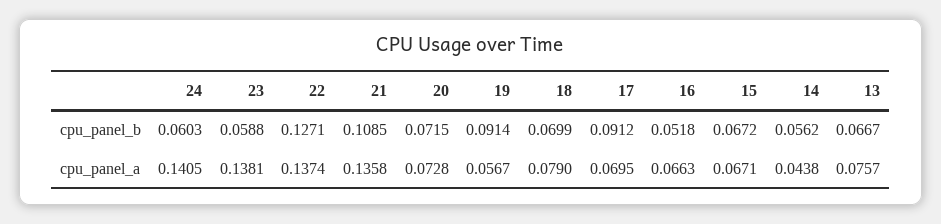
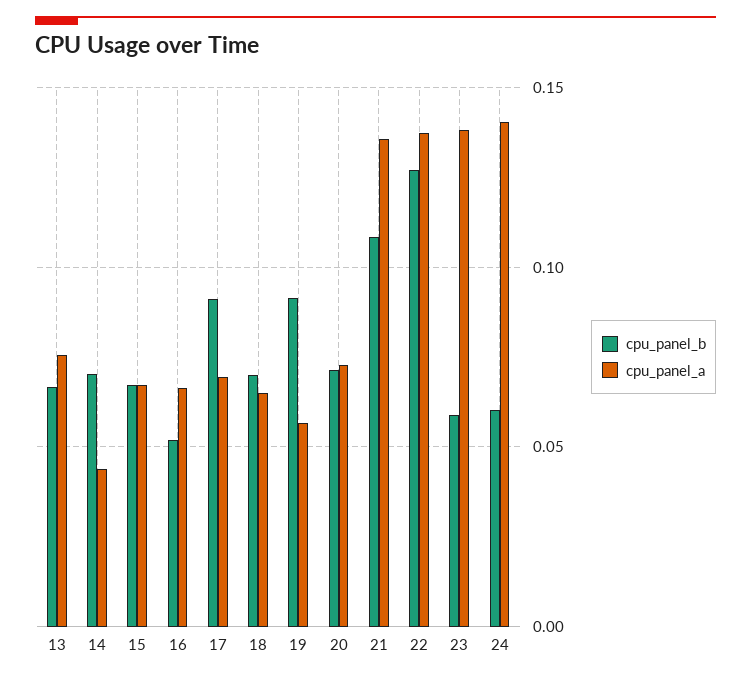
cpu_panel_b, 14: 0.0562 -> 0.07
cpu_panel_a, 18: 0.079 -> 0.065

